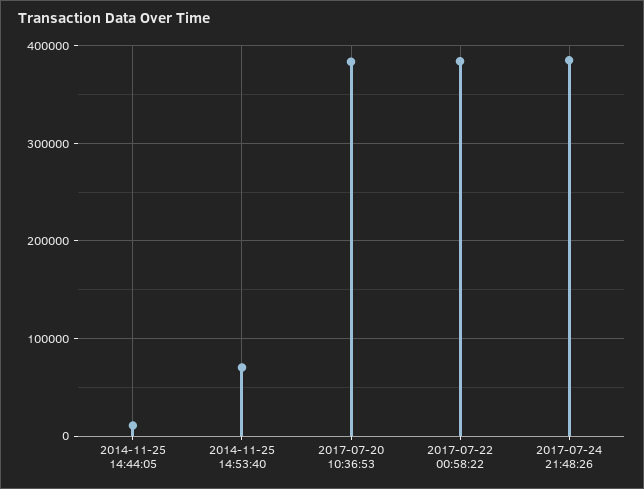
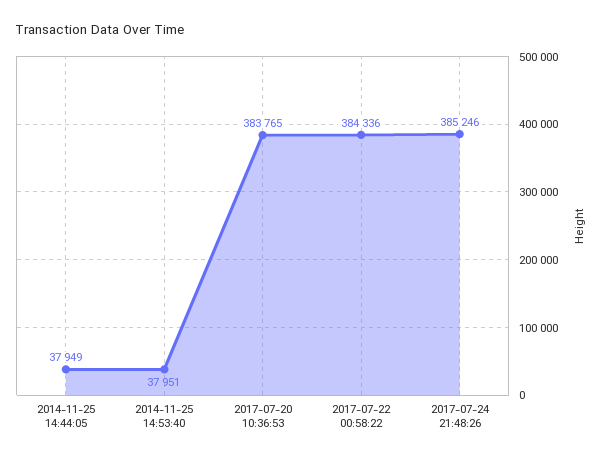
2014-11-25 14:44:05: 10000 -> 37949
2014-11-25 14:53:40: 70000 -> 37951

